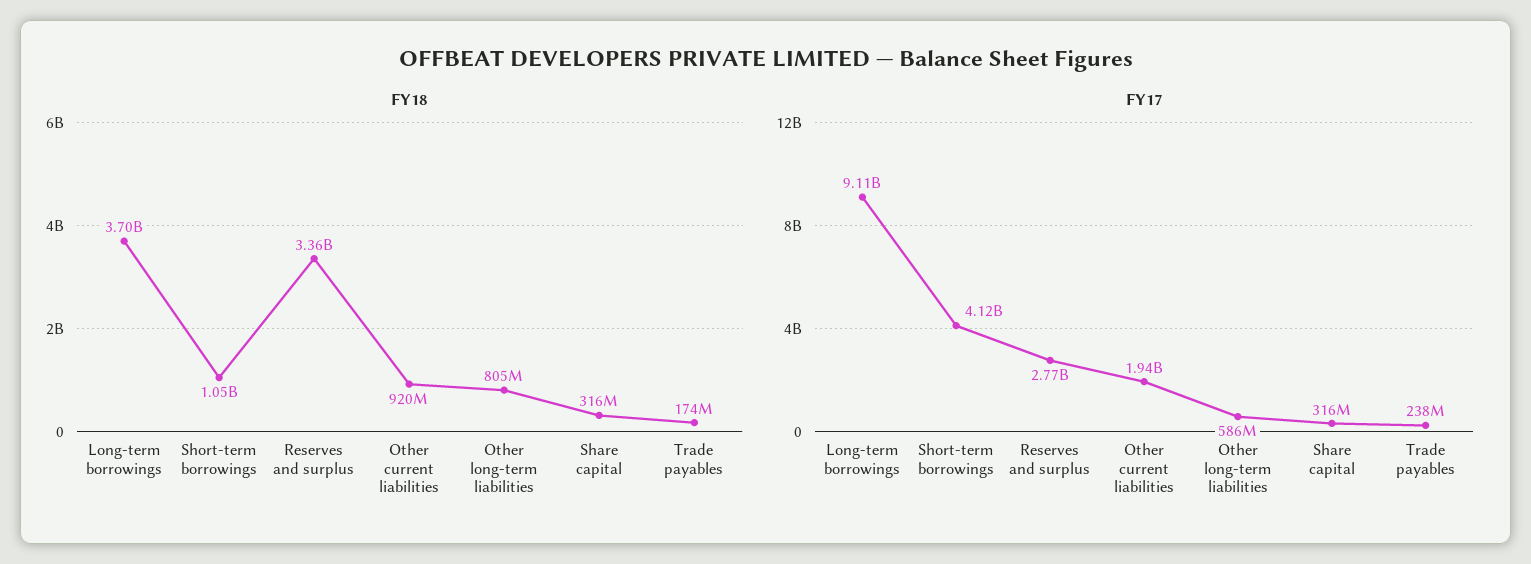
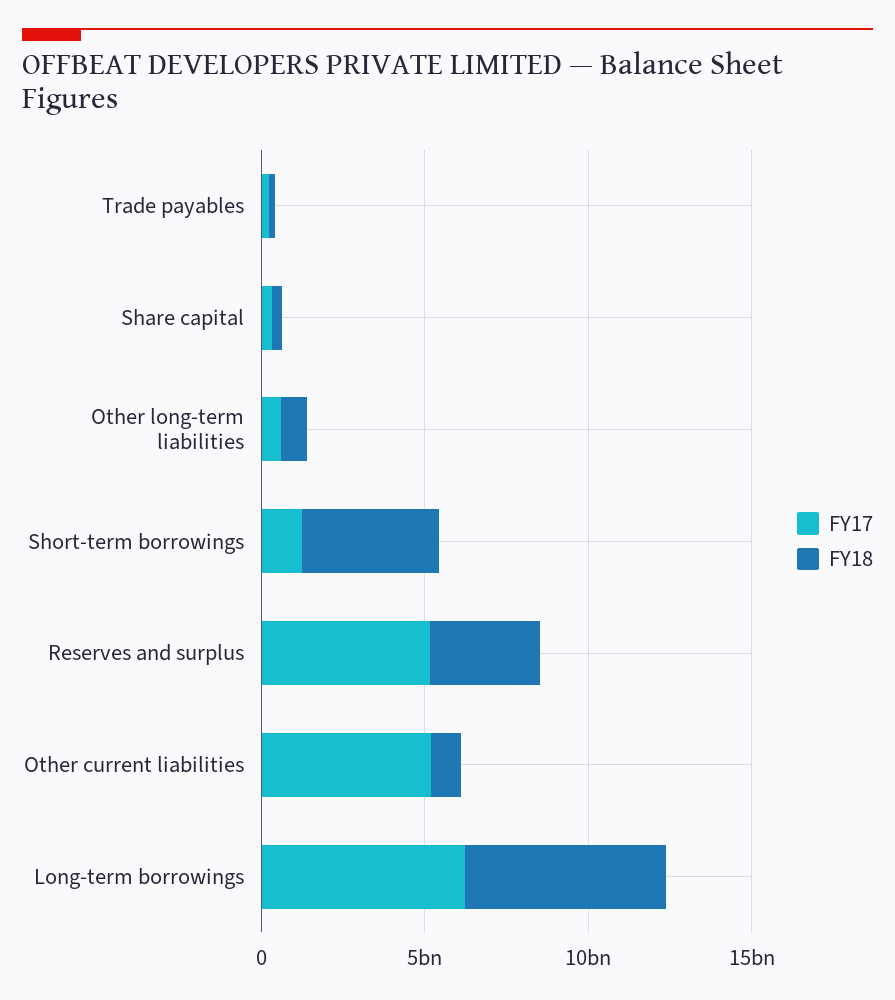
FY18, Long-term borrowings: 3700000000 -> 6000000000
FY18, Short-term borrowings: 1050000000 -> 4000000000
FY17, Long-term borrowings: 9110000000 -> 6000000000
FY17, Short-term borrowings: 4120000000 -> 1000000000
FY17, Reserves and surplus: 2770000000 -> 5000000000
FY17, Other current liabilities: 1940000000 -> 5000000000

